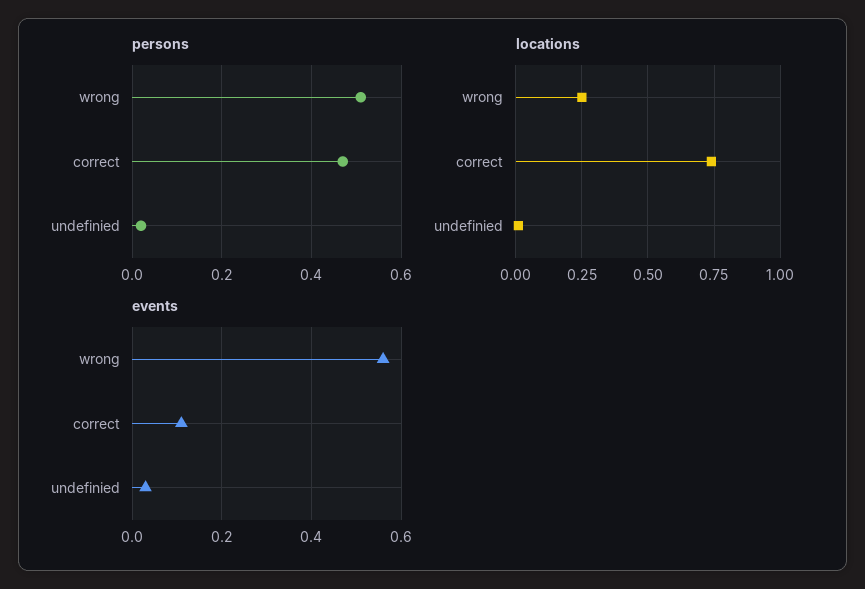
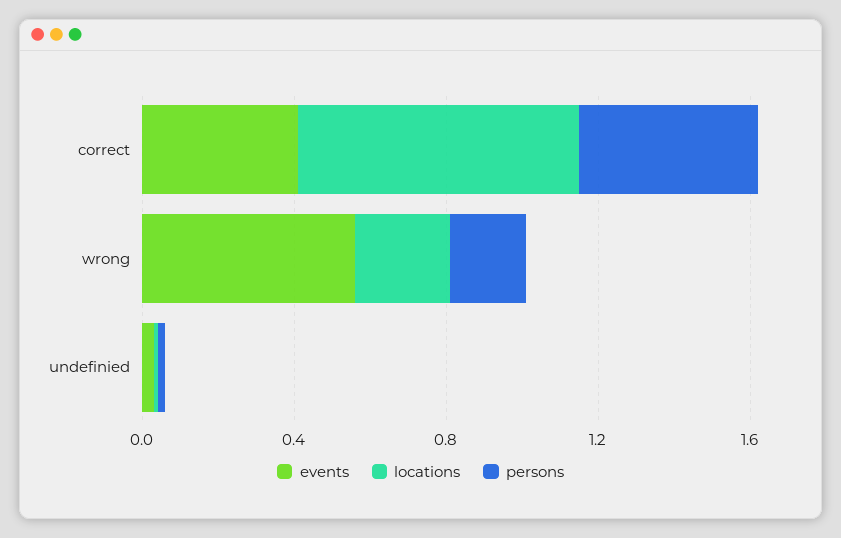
persons, wrong: 0.5 -> 0.2
events, correct: 0.1 -> 0.4

